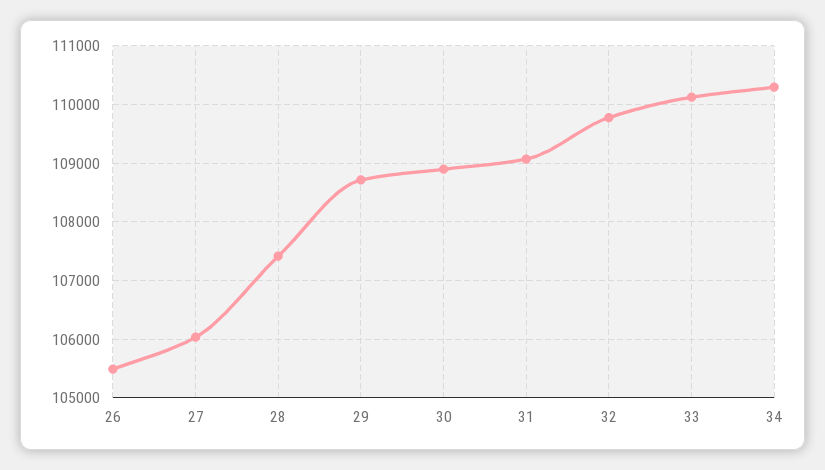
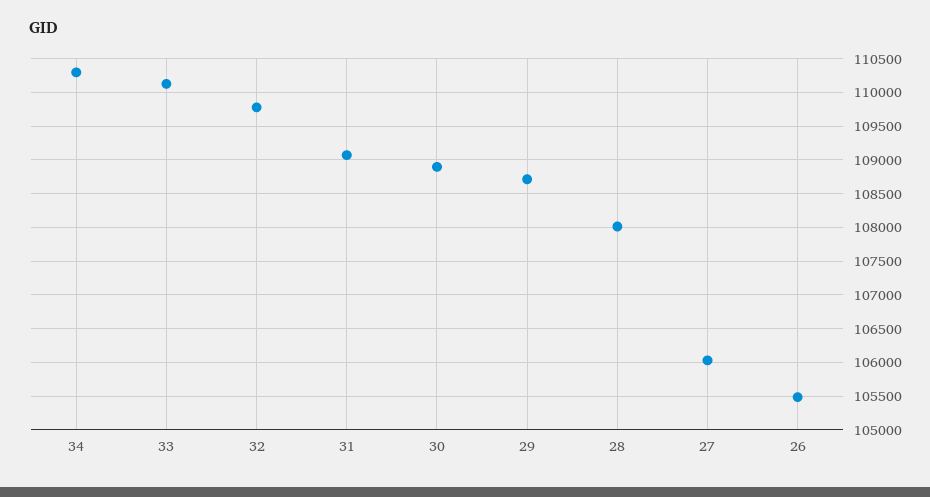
28: 107400 -> 108000

